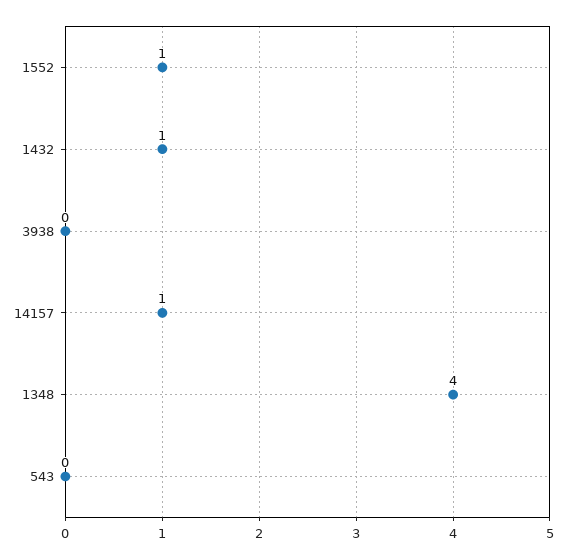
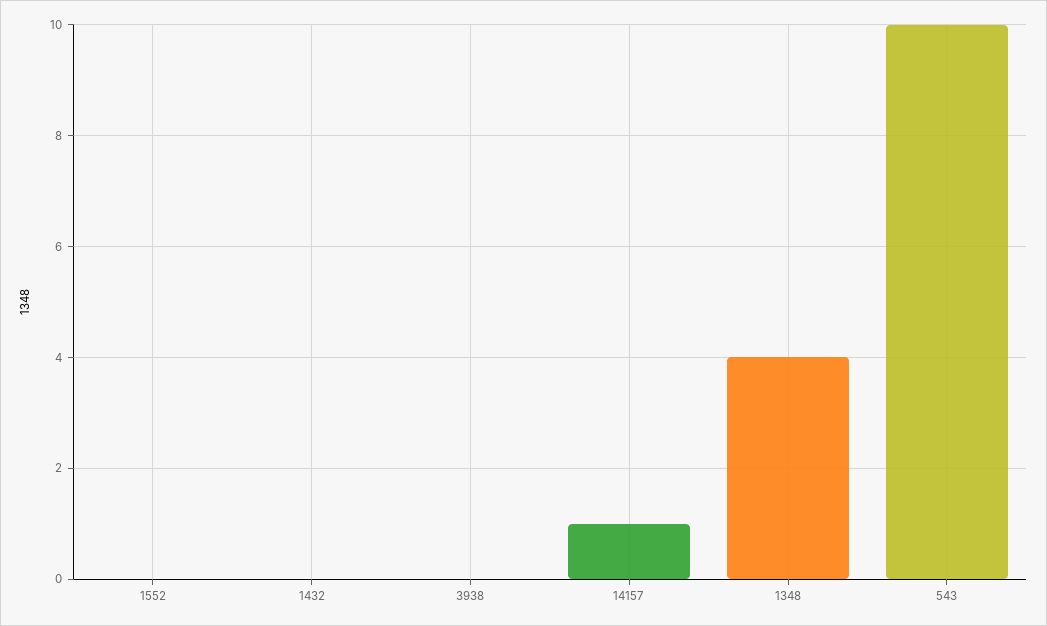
1552: 1 -> 0
1432: 1 -> 0
543: 0 -> 10

